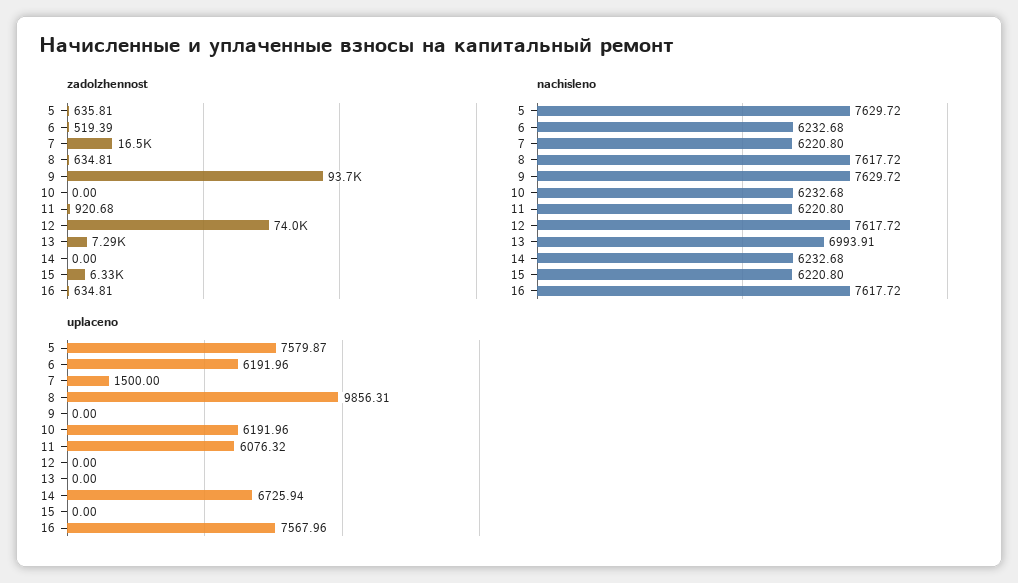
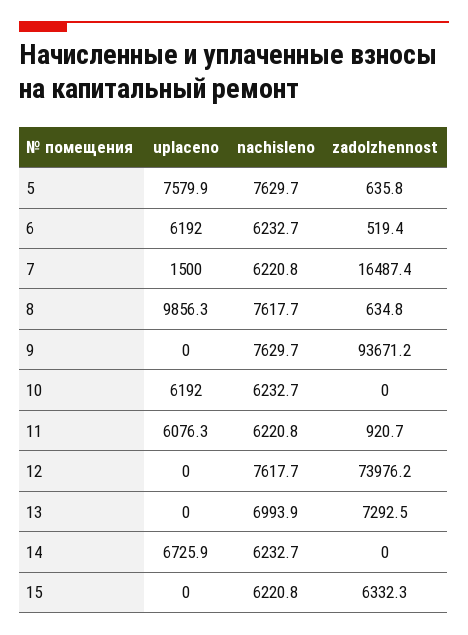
zadolzhennost, 16: 634.81 -> none
nachisleno, 16: 7617.72 -> none
uplaceno, 16: 7567.96 -> none

